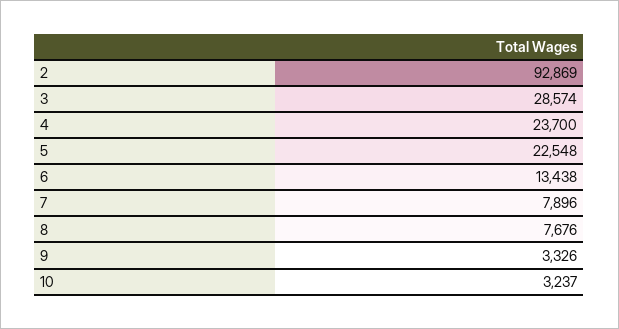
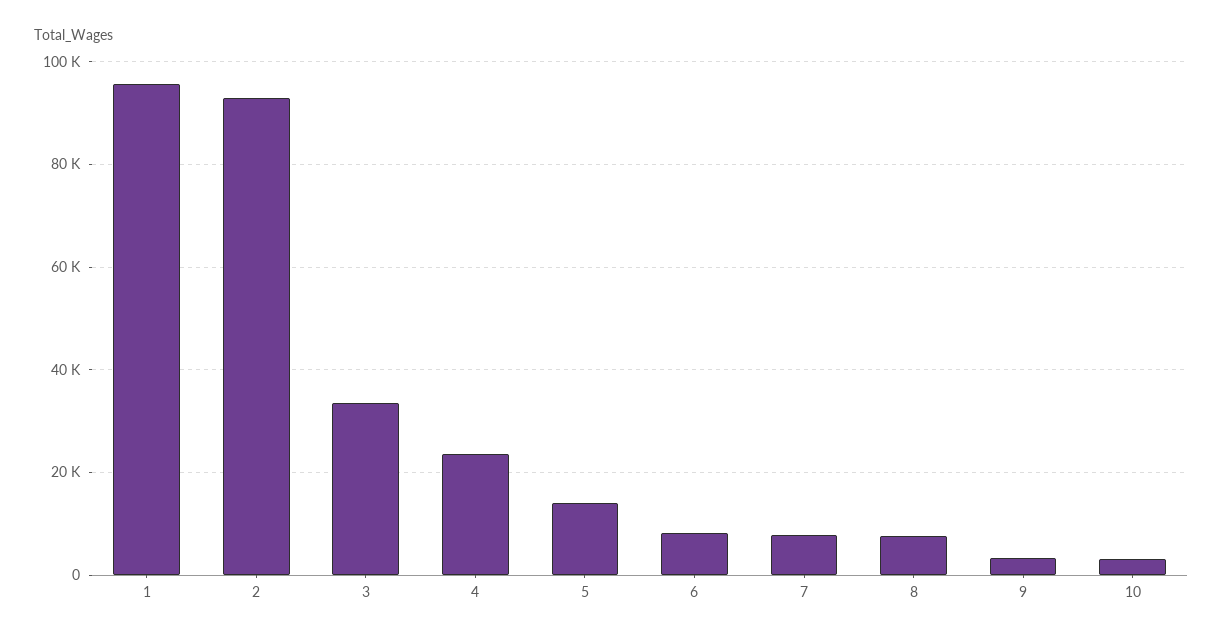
3: 28574 -> 34000
5: 22548 -> 14000
6: 13438 -> 8000
1: none -> 96000

